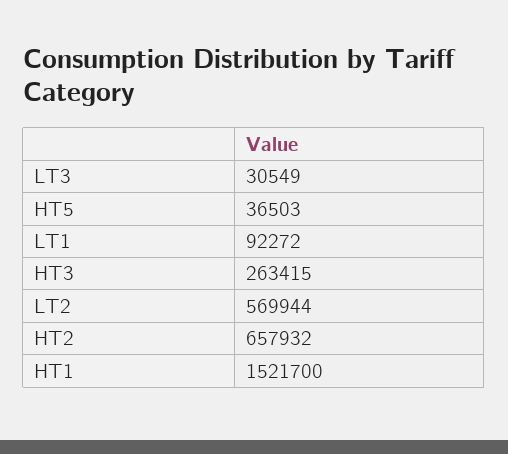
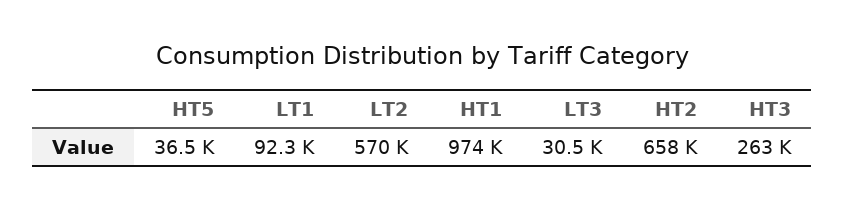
HT1: 1521700 -> 974000

